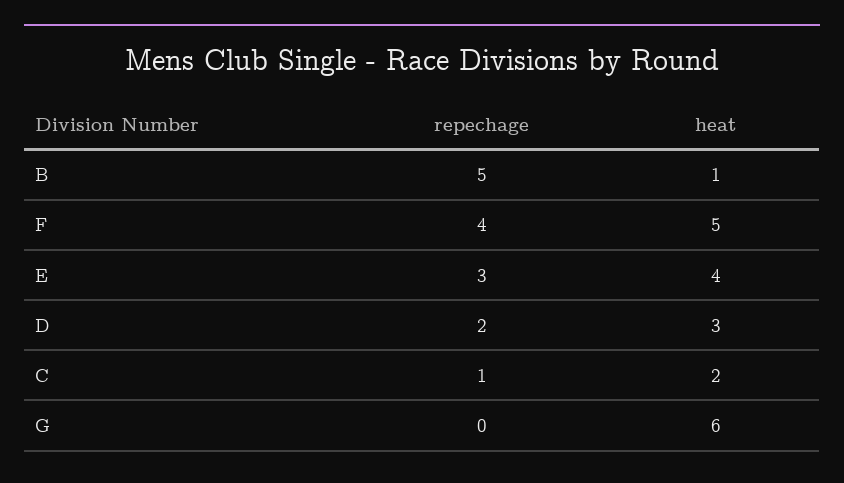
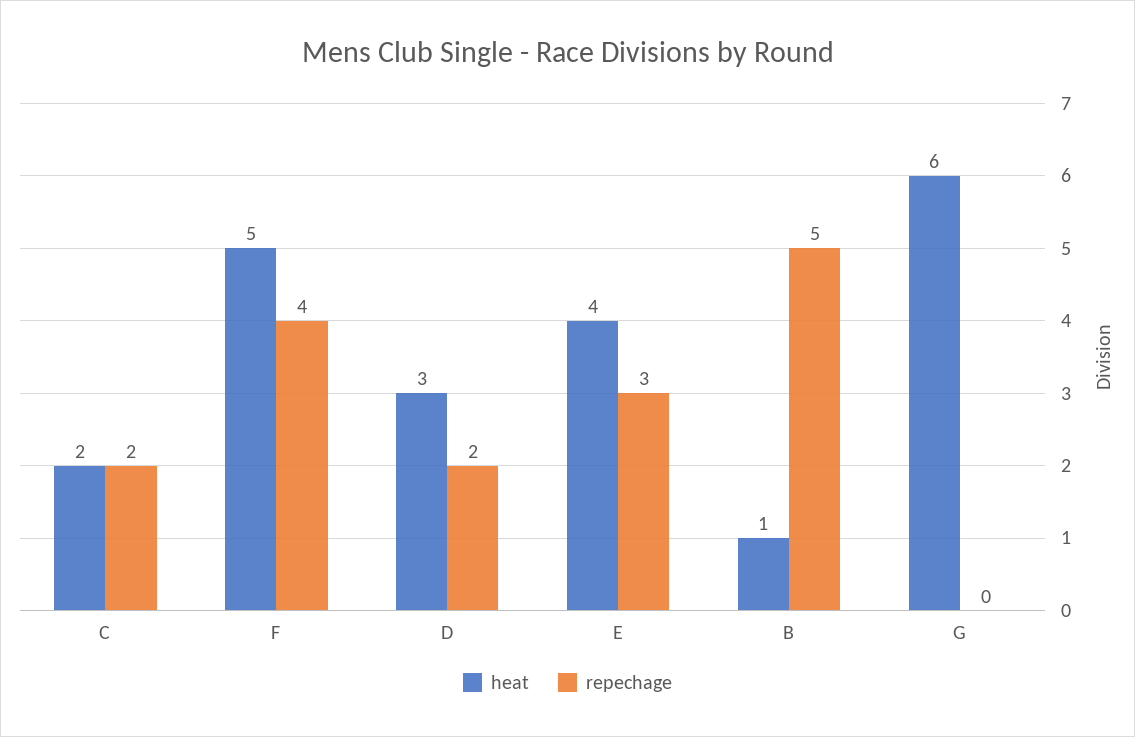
repechage, C: 1 -> 2

